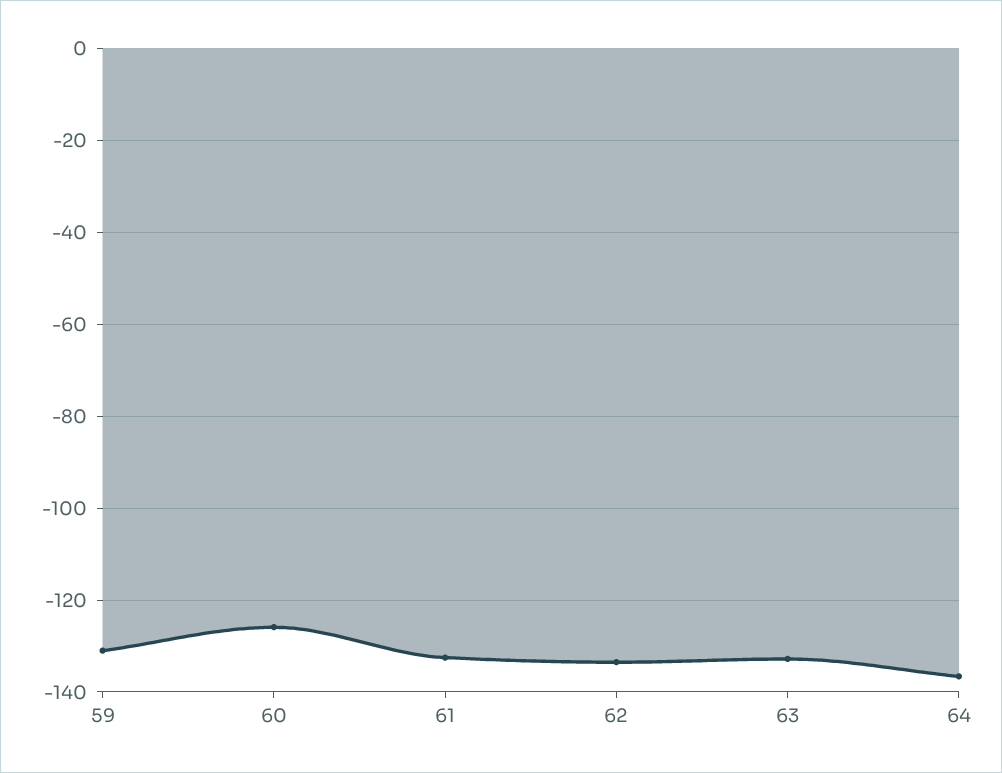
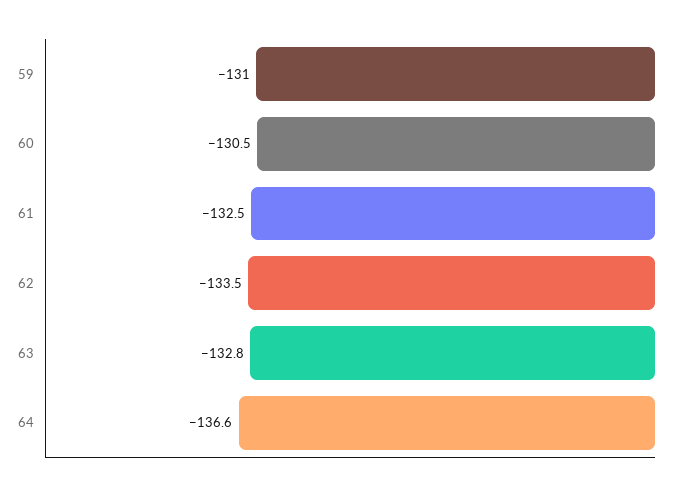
60: -126 -> -130.5

